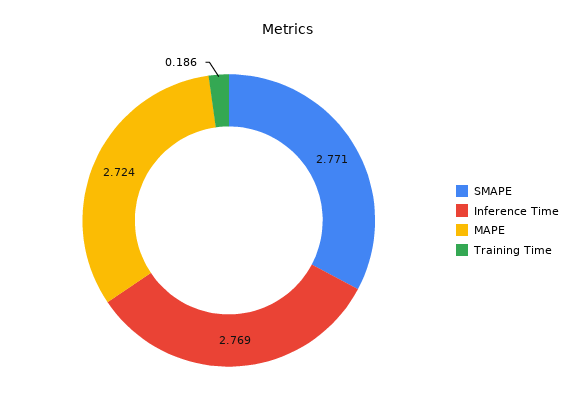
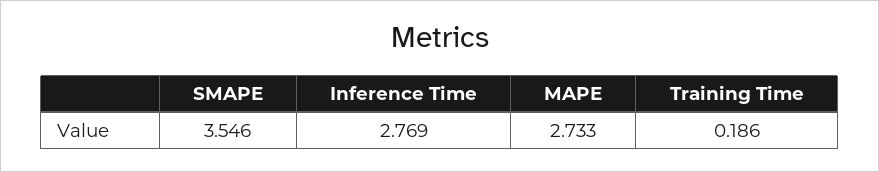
SMAPE: 2.771 -> 3.546
MAPE: 2.724 -> 2.733

